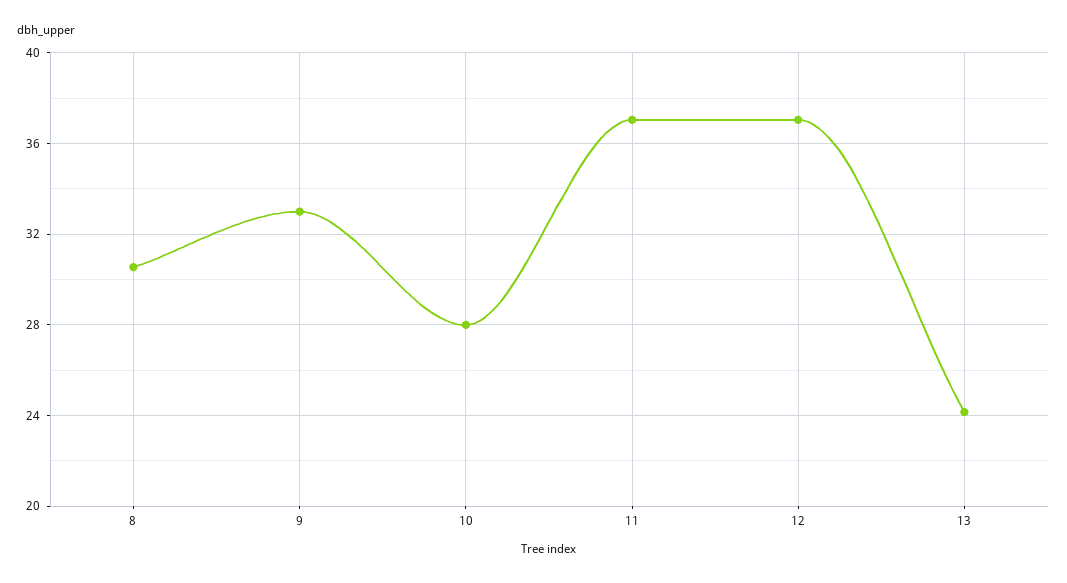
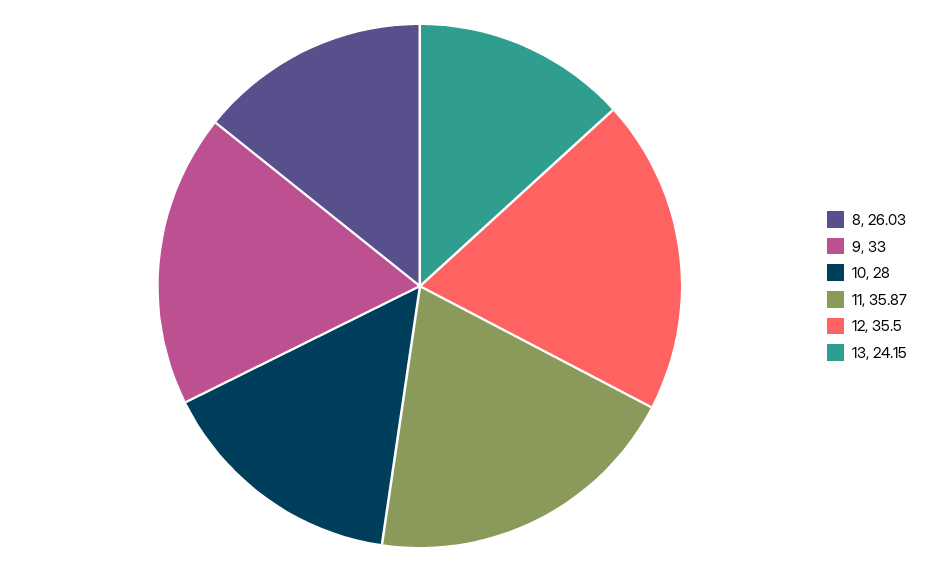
8: 30.5 -> 26.03
11: 37 -> 35.87
12: 37 -> 35.5

